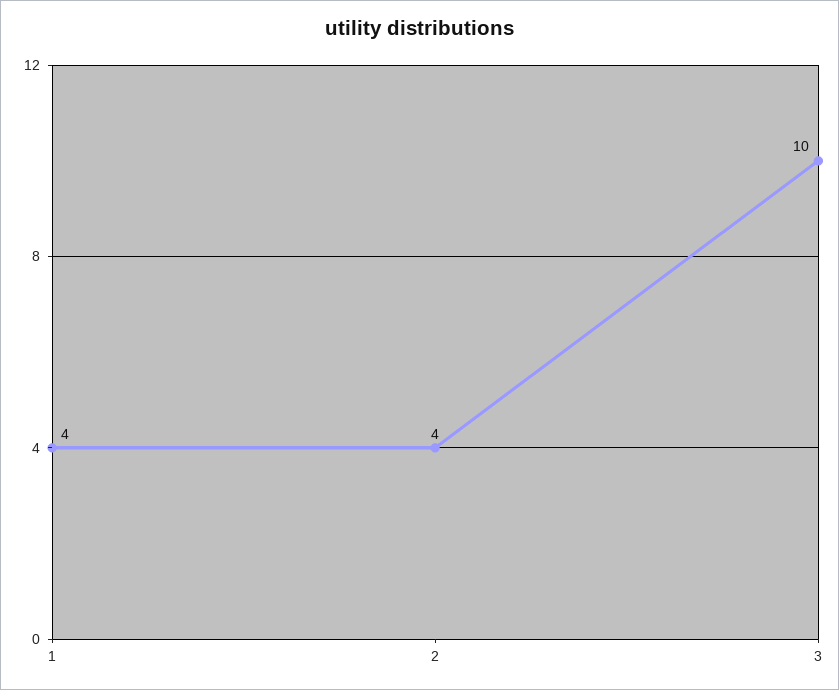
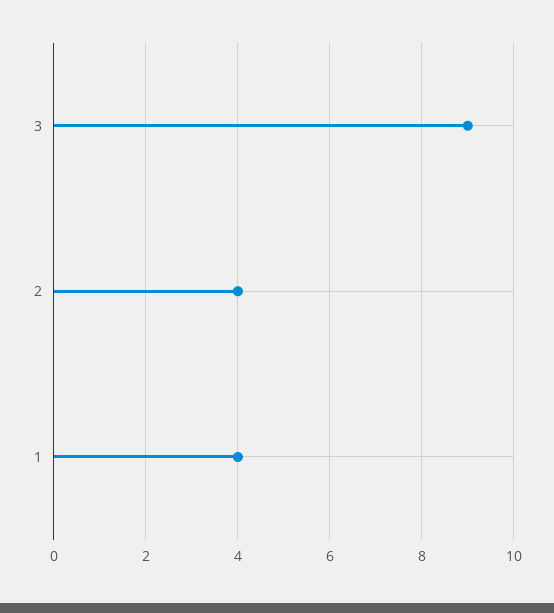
3: 10 -> 9

